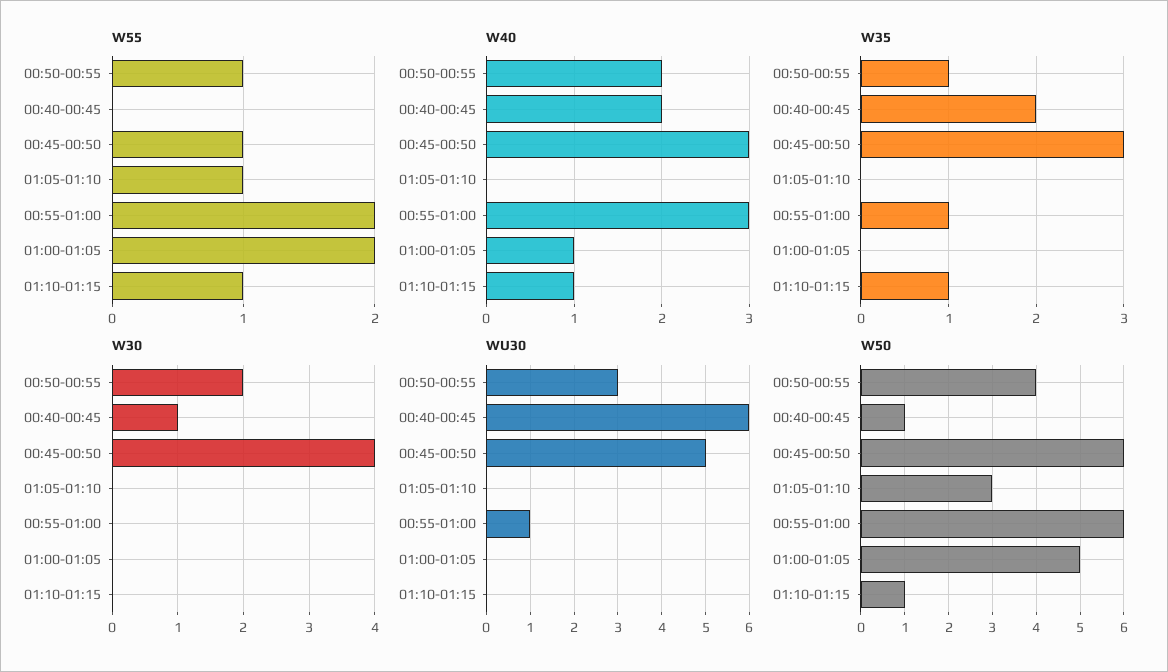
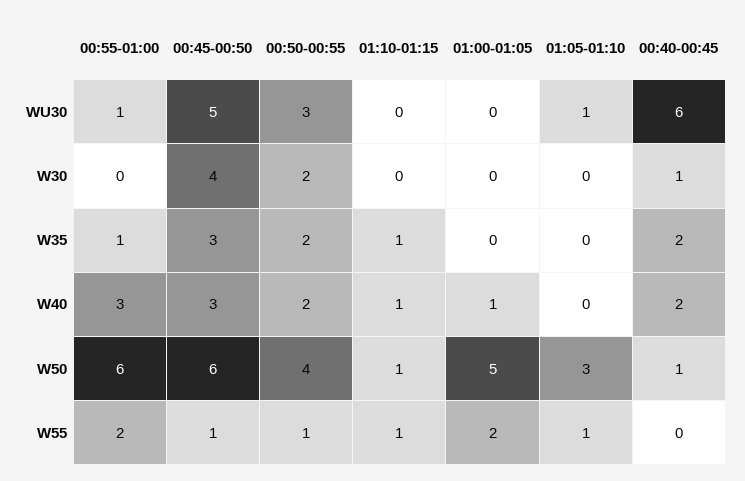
W35, 00:50-00:55: 1 -> 2
WU30, 01:05-01:10: 0 -> 1

